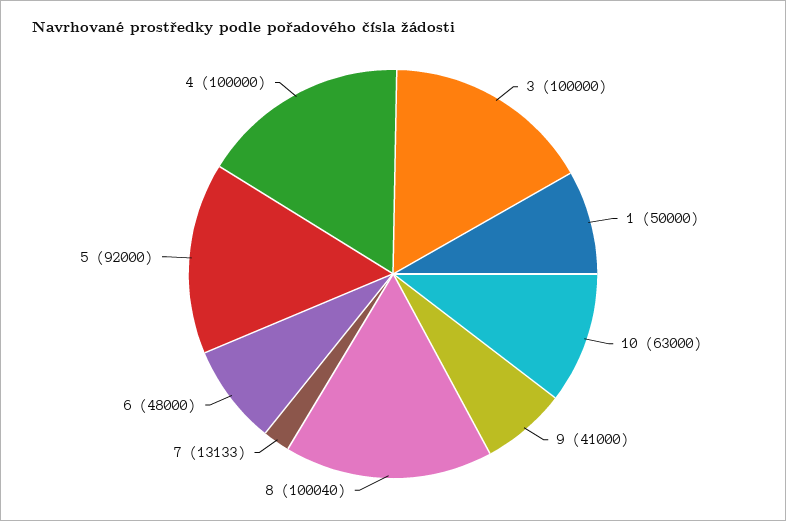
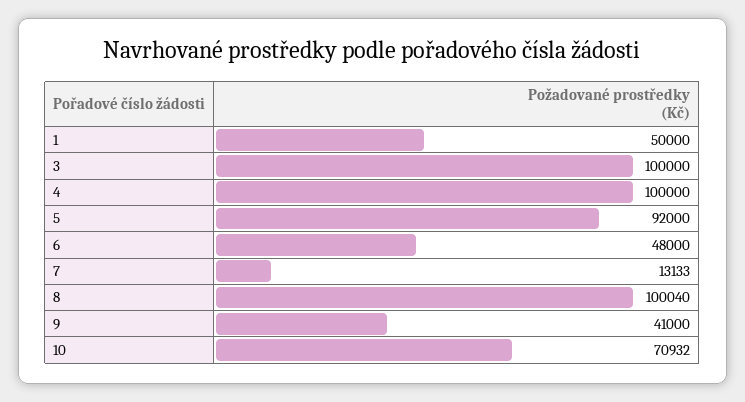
10: 63000 -> 70932

